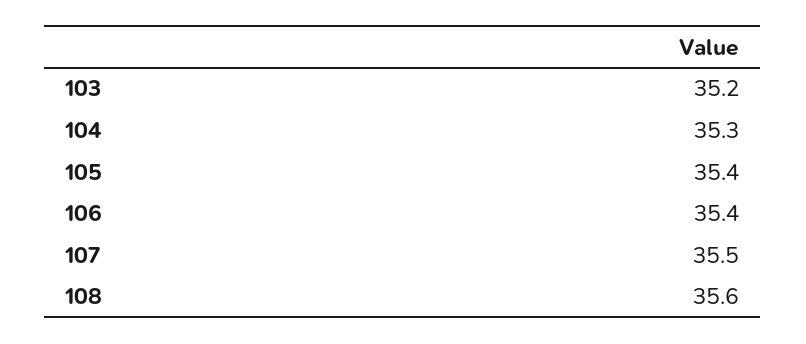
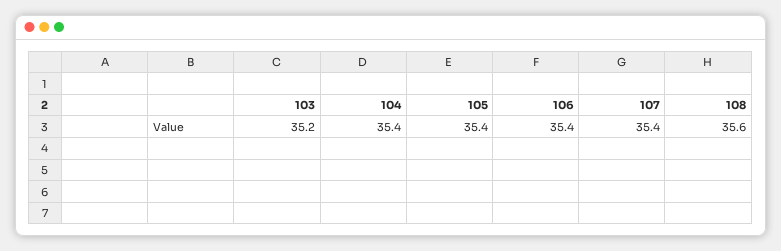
104: 35.3 -> 35.4
107: 35.5 -> 35.4

